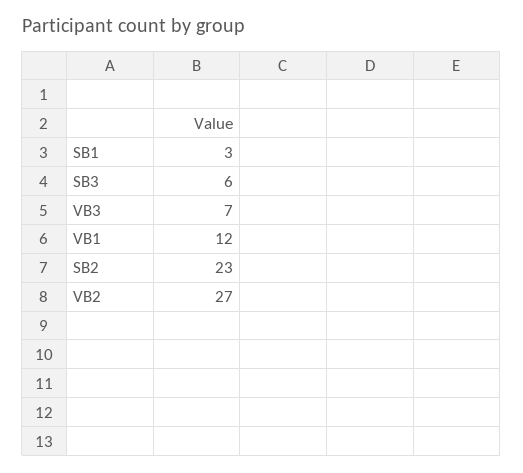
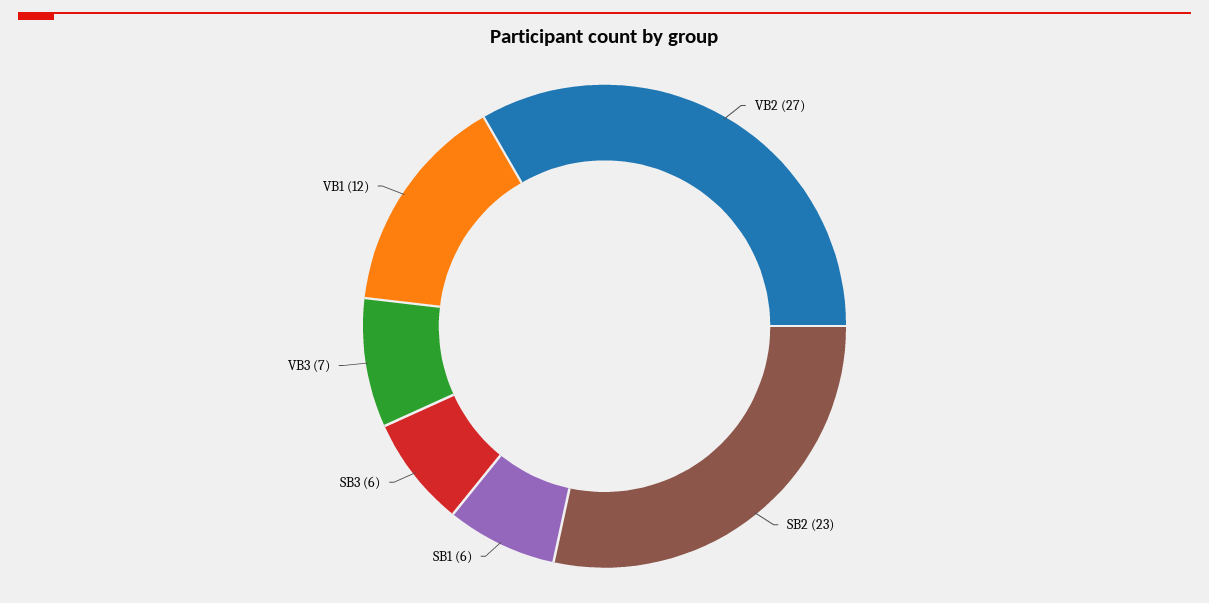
SB1: 3 -> 6

